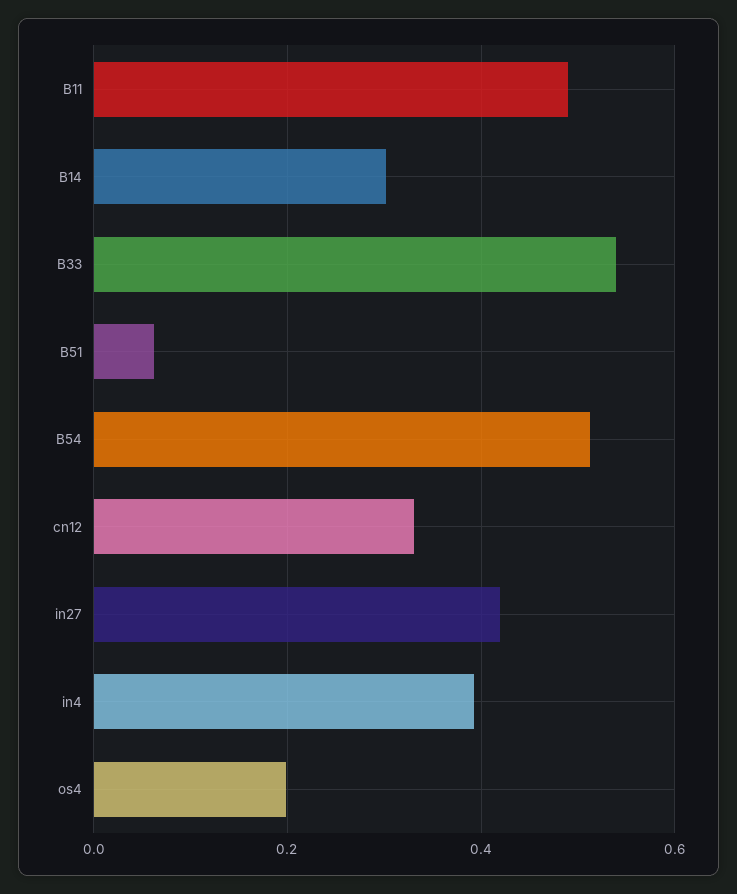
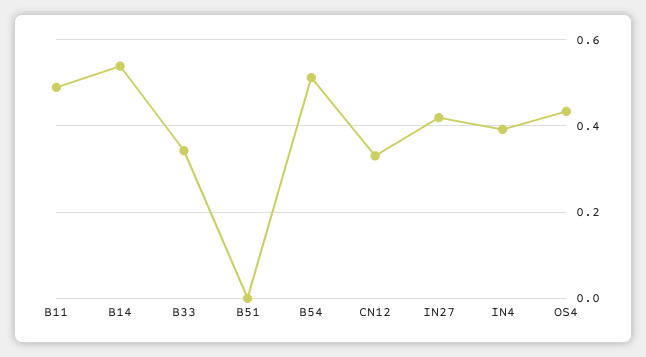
B14: 0.3 -> 0.54
B33: 0.54 -> 0.34
B51: 0.06 -> 0
os4: 0.2 -> 0.44

